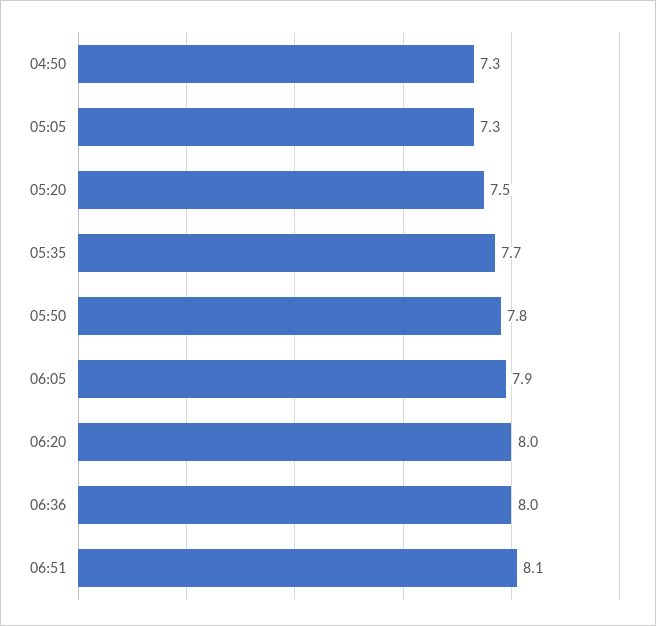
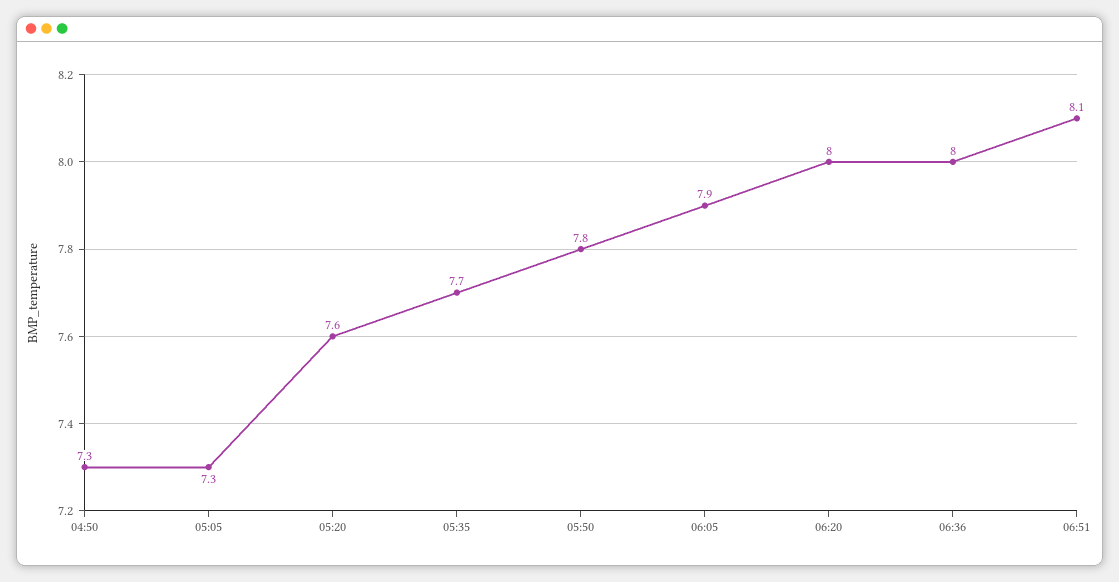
05:20: 7.5 -> 7.6

